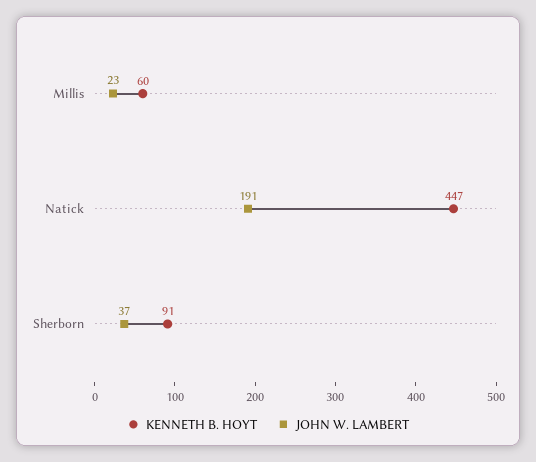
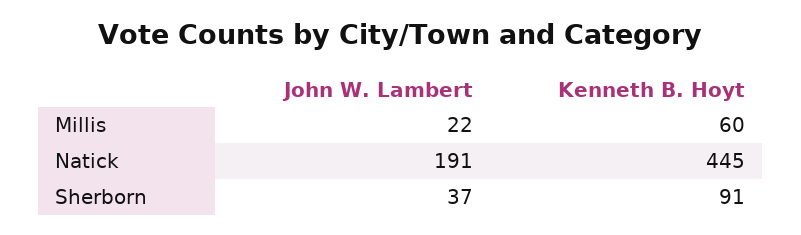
JOHN W. LAMBERT, Millis: 23 -> 22
KENNETH B. HOYT, Natick: 447 -> 445

